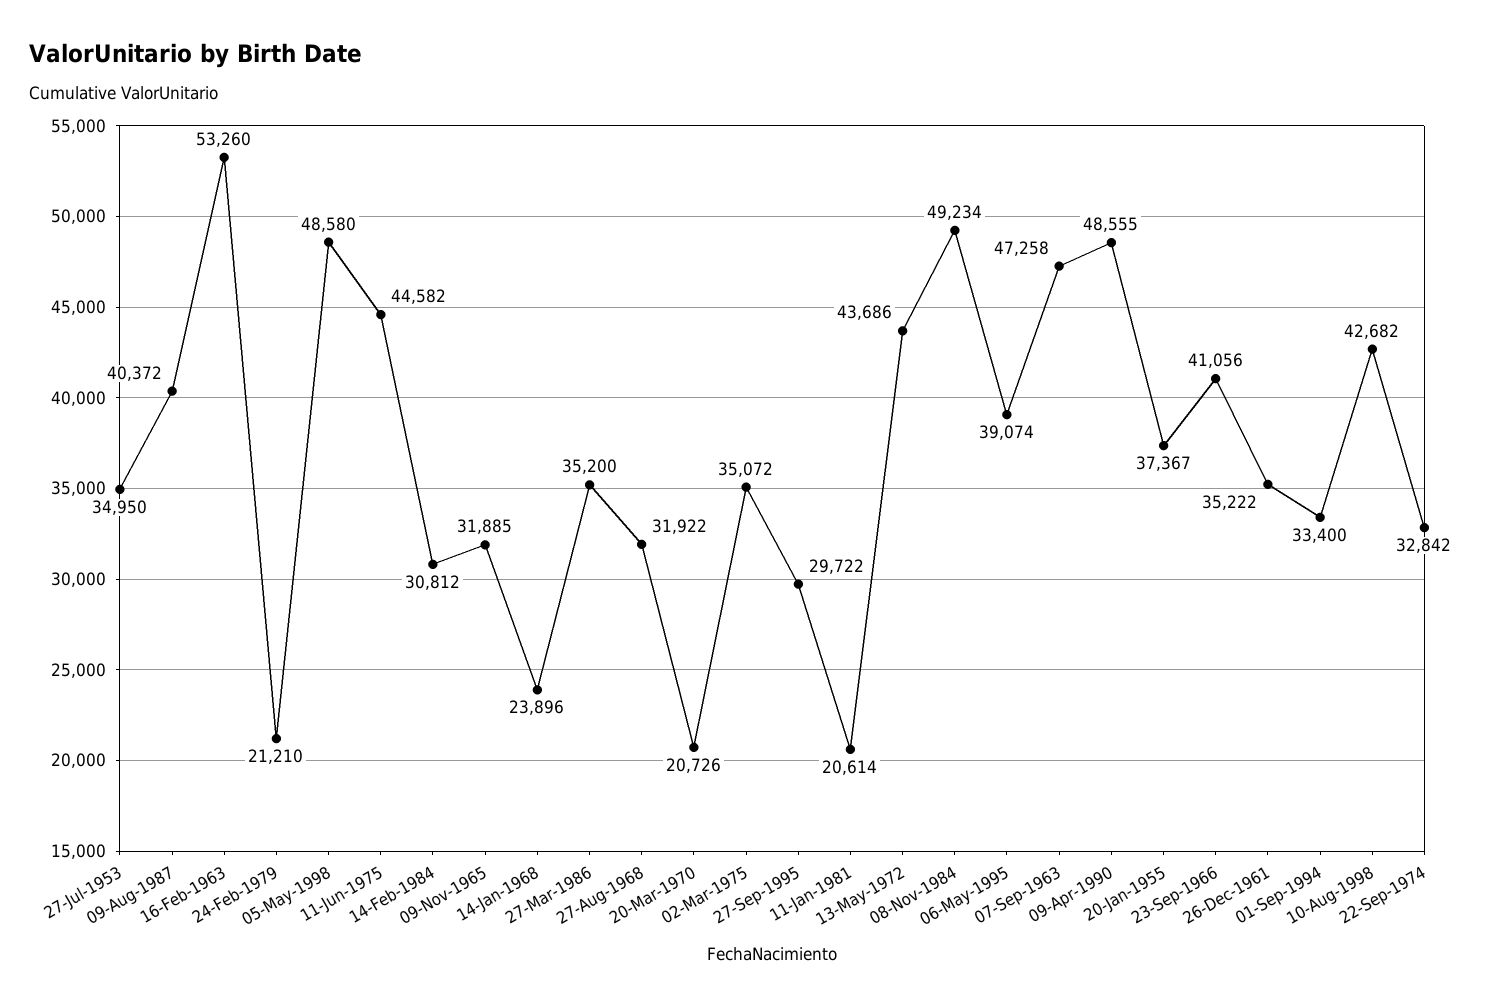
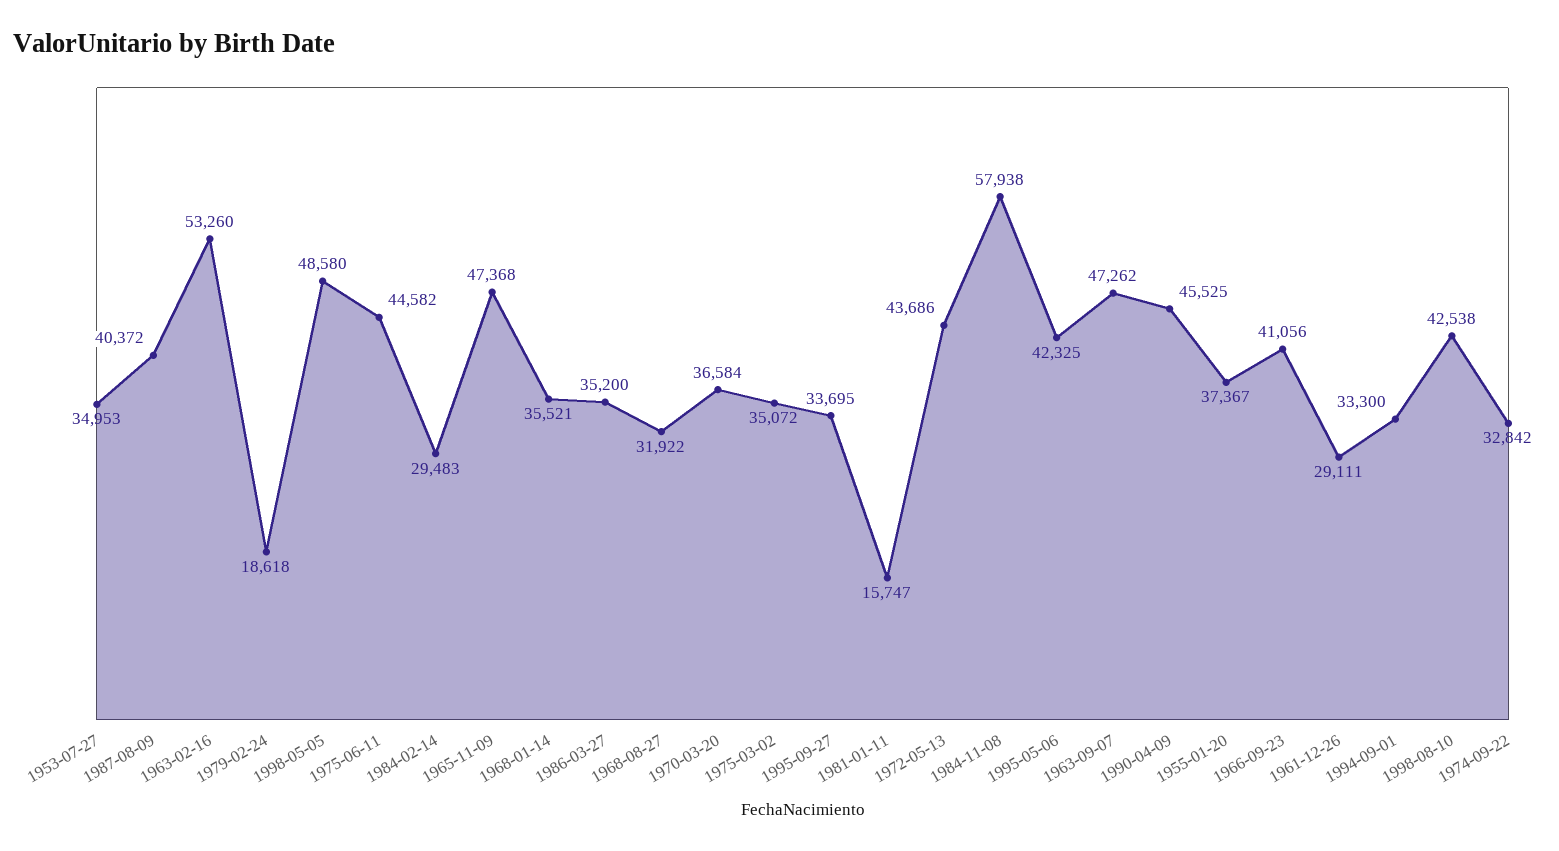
27-Jul-1953: 34950 -> 34953
24-Feb-1979: 21210 -> 18618
14-Feb-1984: 30812 -> 29483
09-Nov-1965: 31885 -> 47368
14-Jan-1968: 23896 -> 35521
20-Mar-1970: 20726 -> 36584
27-Sep-1995: 29722 -> 33695
11-Jan-1981: 20614 -> 15747
08-Nov-1984: 49234 -> 57938
06-May-1995: 39074 -> 42325
07-Sep-1963: 47258 -> 47262
09-Apr-1990: 48555 -> 45525
26-Dec-1961: 35222 -> 29111
01-Sep-1994: 33400 -> 33300
10-Aug-1998: 42682 -> 42538

